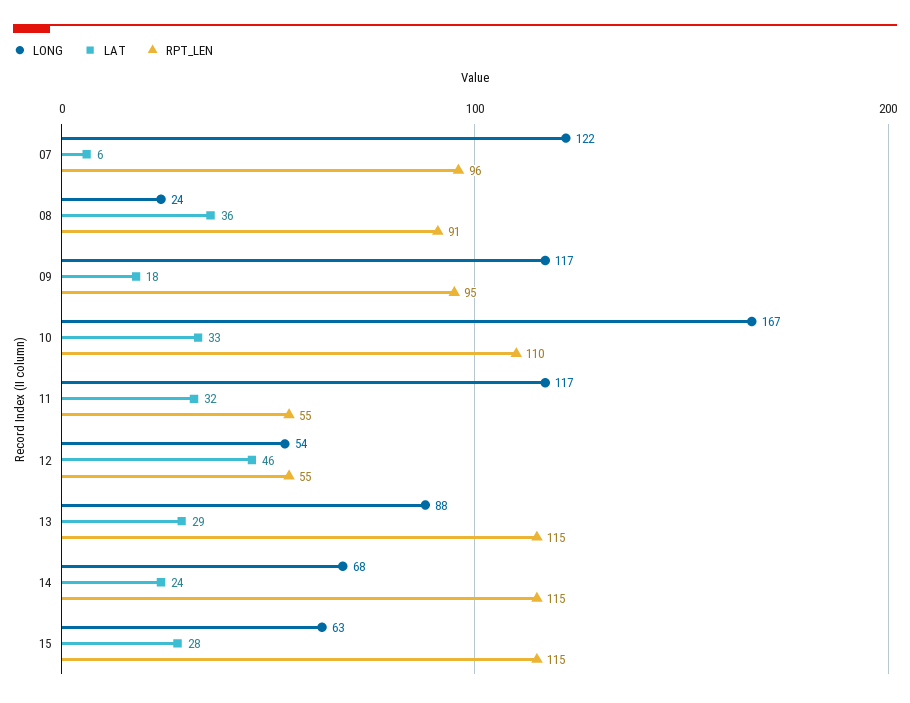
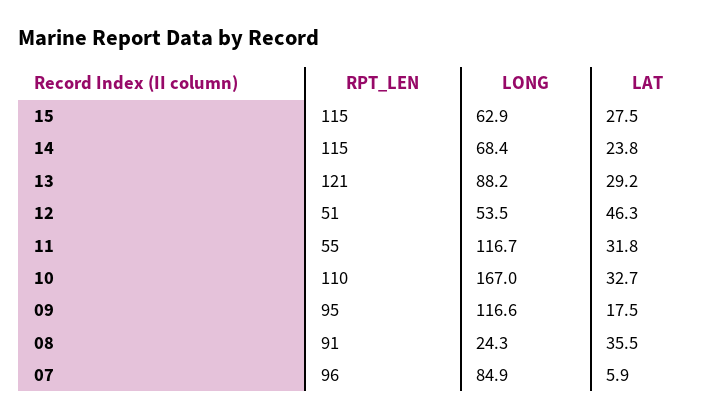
LONG, 07: 122 -> 84.9
RPT_LEN, 12: 55 -> 51
RPT_LEN, 13: 115 -> 121

